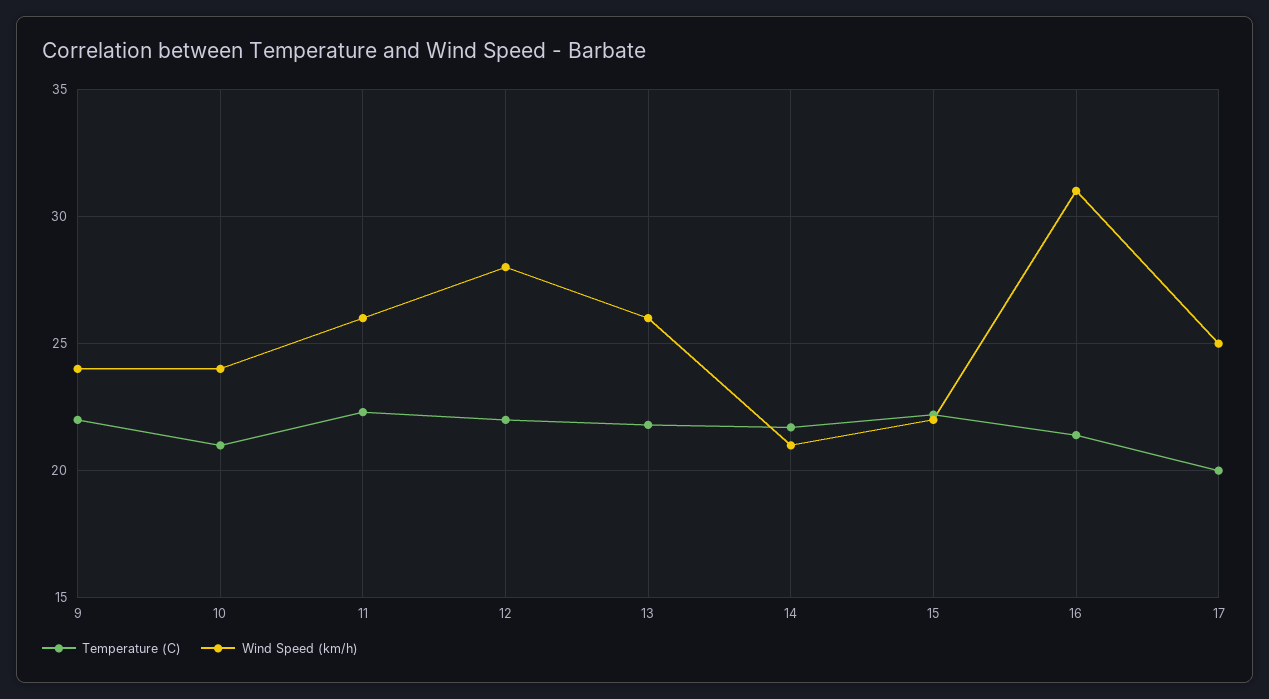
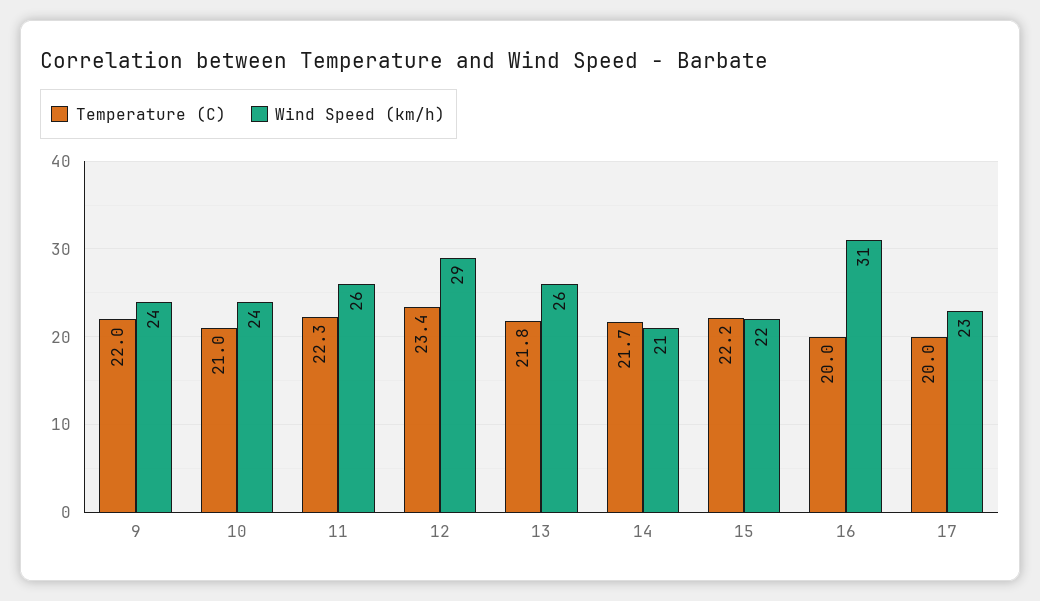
Temperature (C), 12: 22 -> 23.4
Wind Speed (km/h), 12: 28 -> 29
Temperature (C), 16: 21.5 -> 20
Wind Speed (km/h), 17: 25 -> 23

